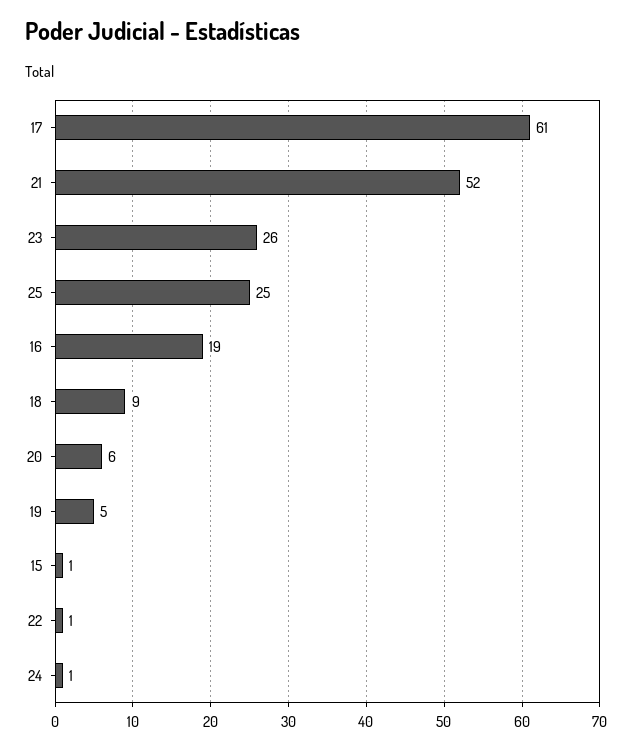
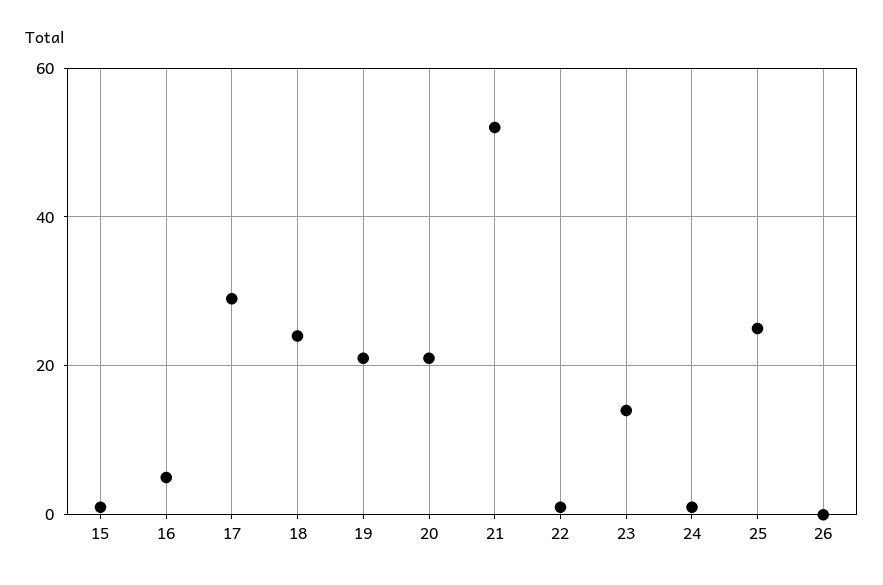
17: 61 -> 30
23: 26 -> 15
16: 19 -> 5
18: 9 -> 25
20: 6 -> 20
19: 5 -> 20
26: none -> 0

